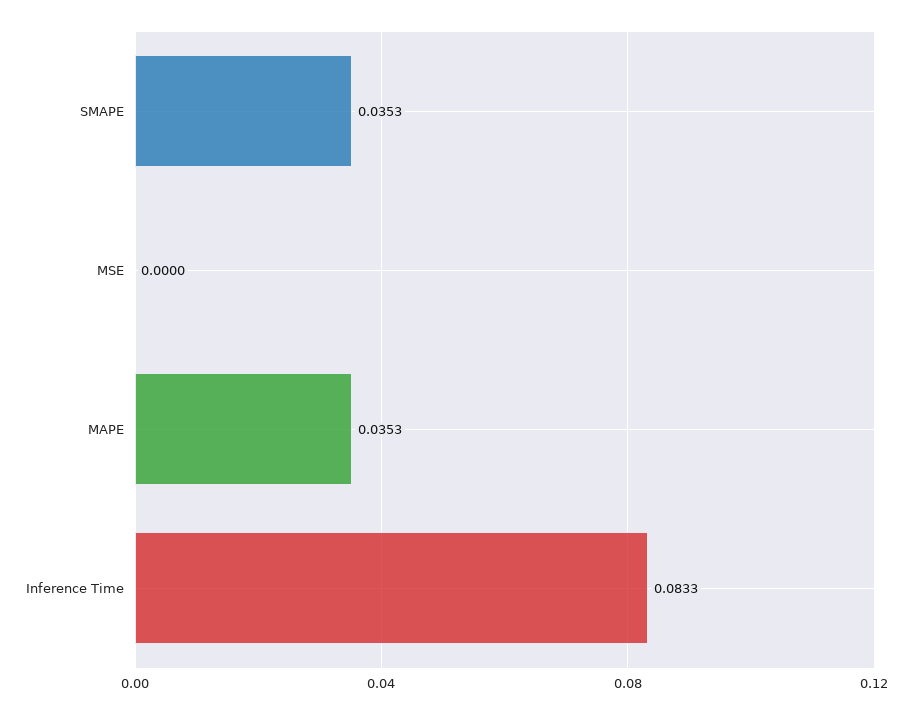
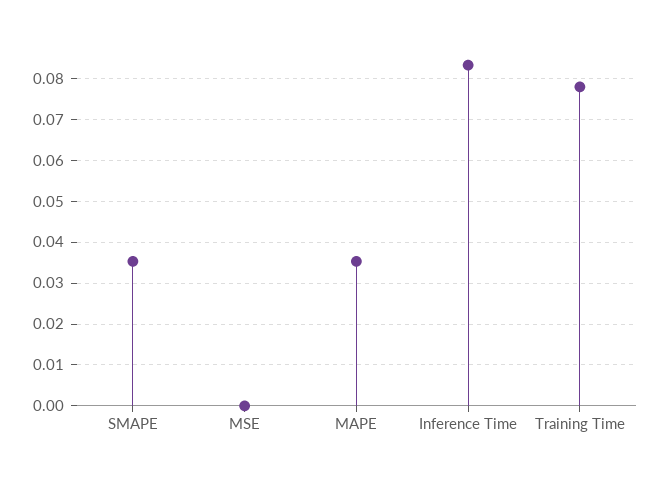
Training Time: none -> 0.078

